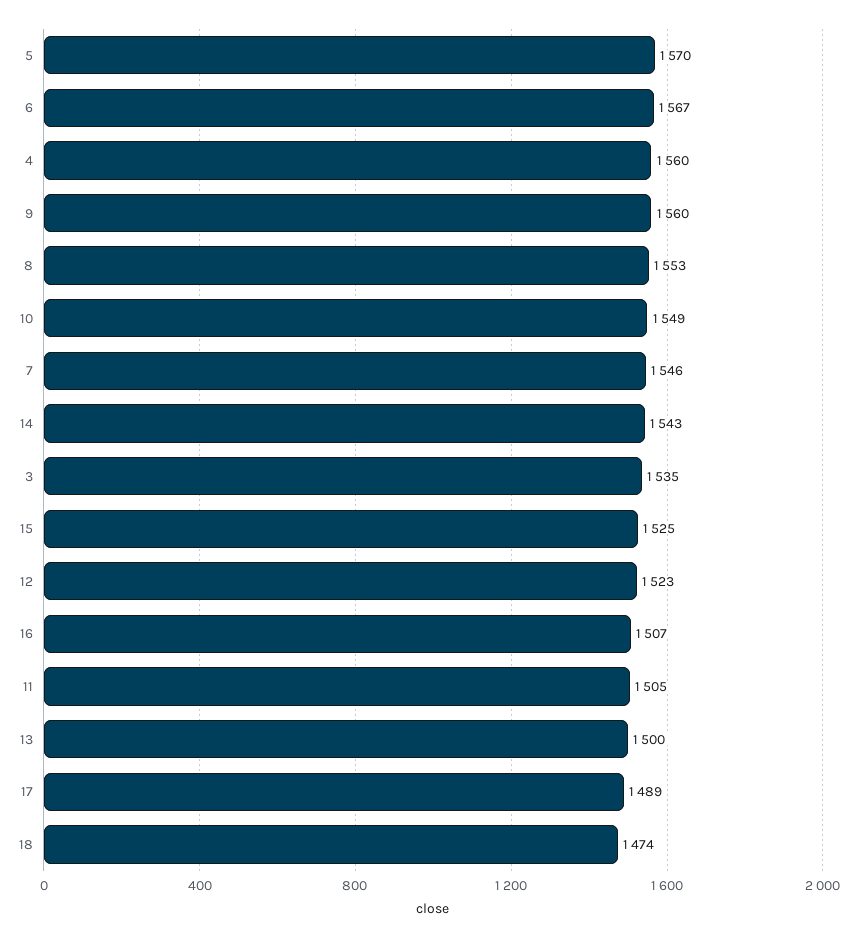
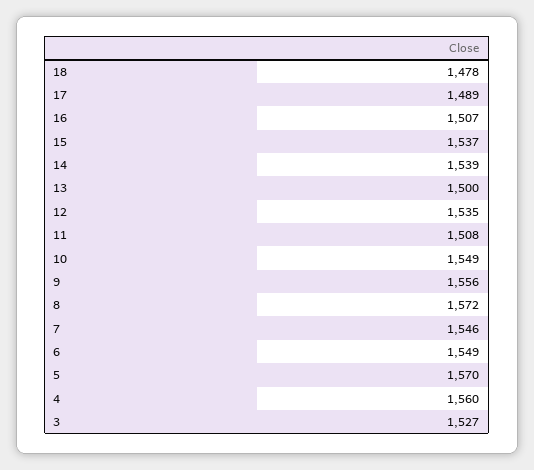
6: 1567 -> 1549
9: 1560 -> 1556
8: 1553 -> 1572
14: 1543 -> 1539
3: 1535 -> 1527
15: 1525 -> 1537
12: 1523 -> 1535
11: 1505 -> 1508
18: 1474 -> 1478

